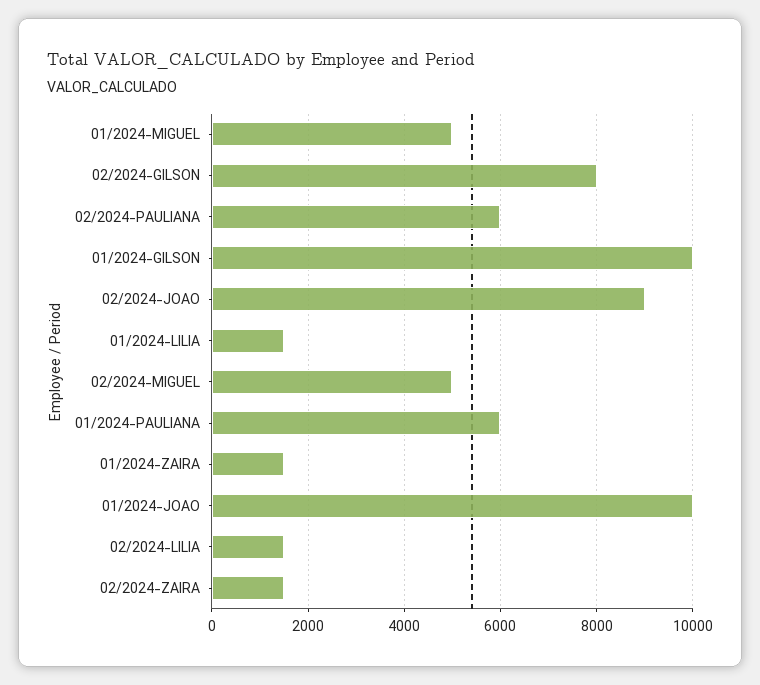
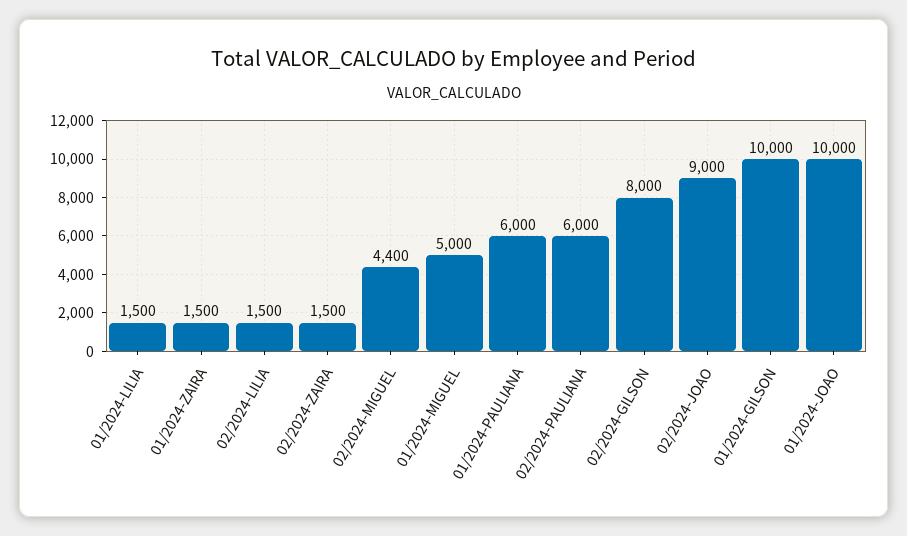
02/2024-MIGUEL: 5000 -> 4400

